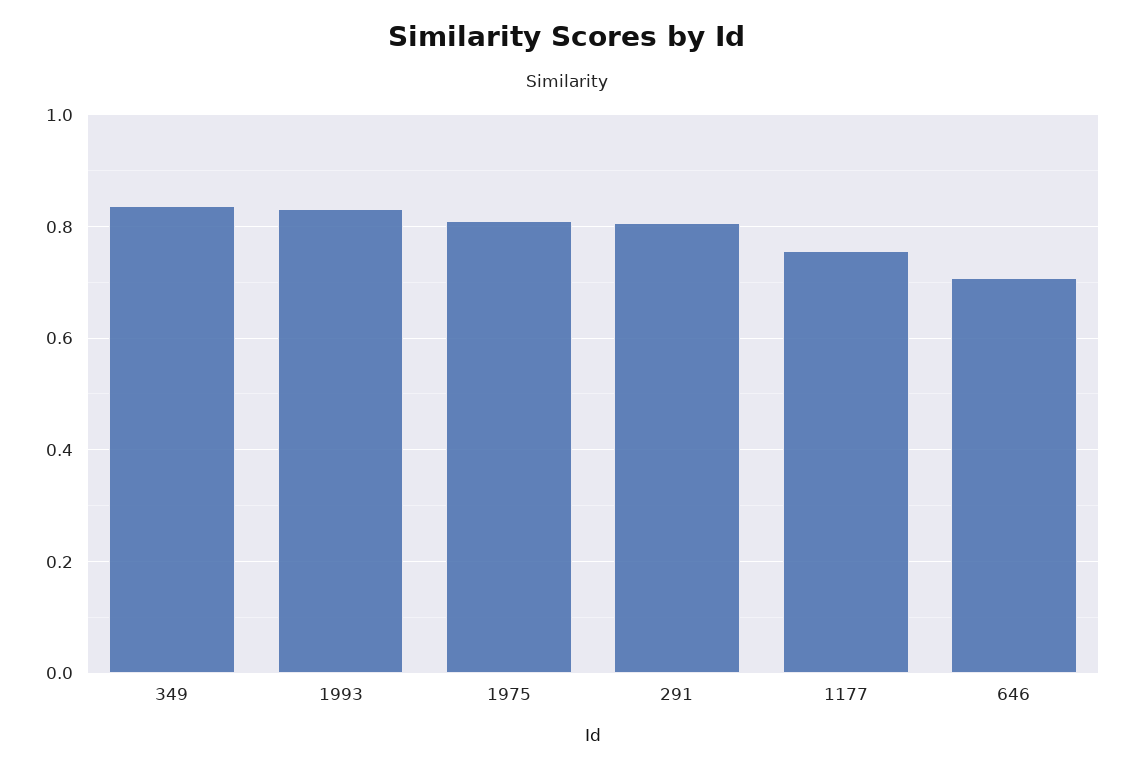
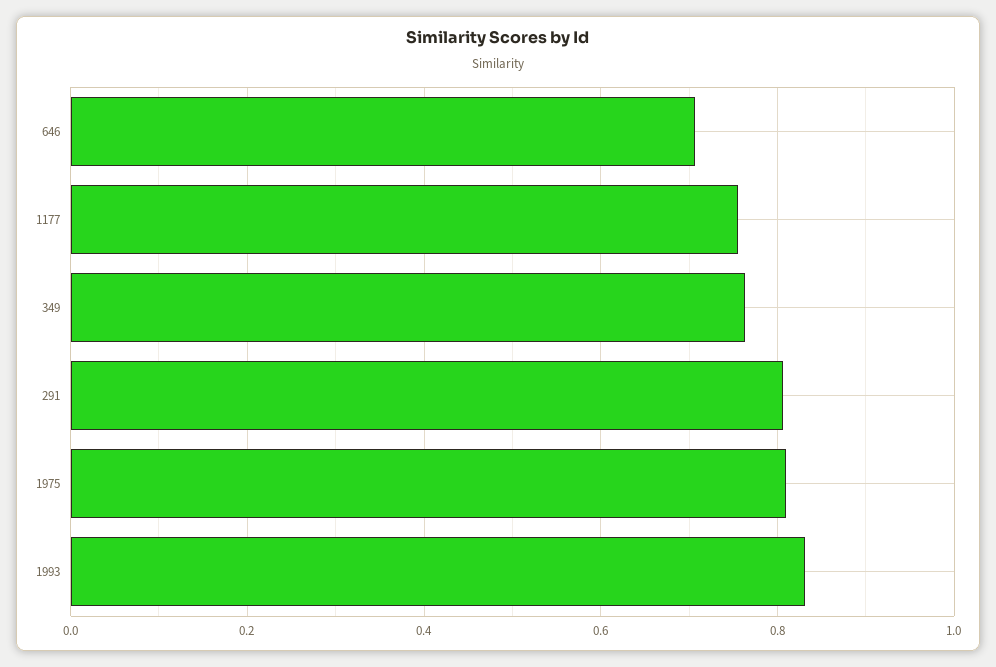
349: 0.84 -> 0.76

